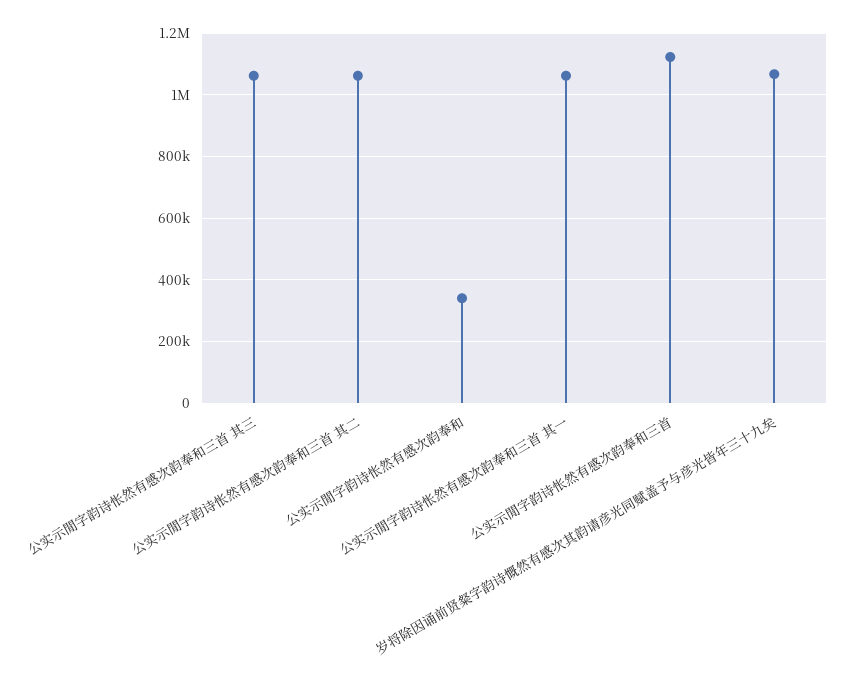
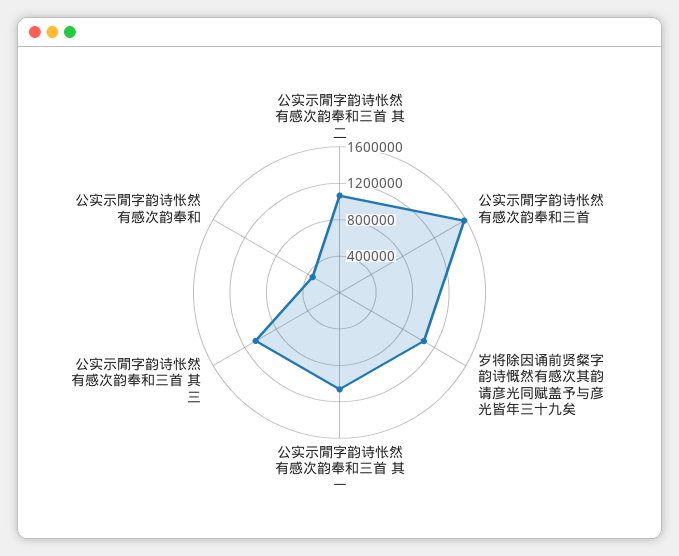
公实示閒字韵诗怅然有感次韵奉和三首: 1120000 -> 1600000

